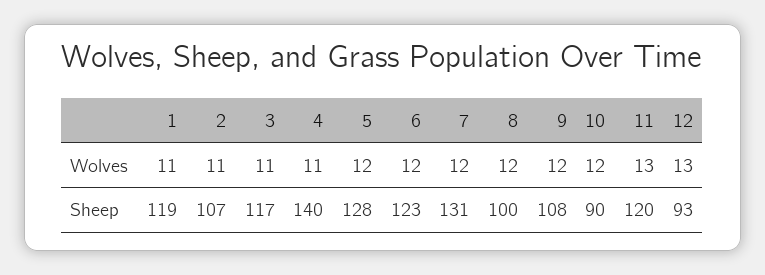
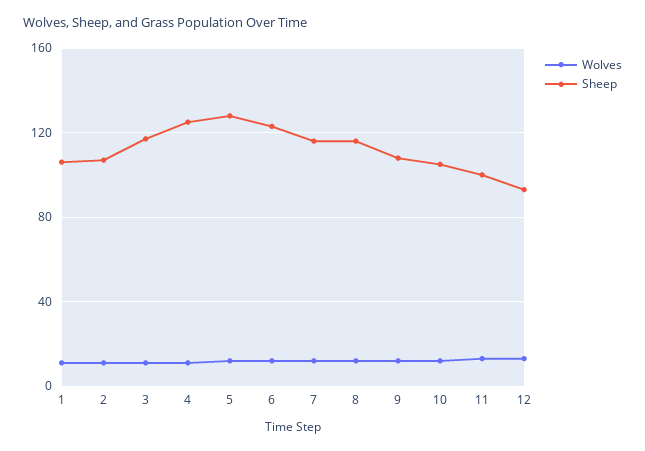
Sheep, 1: 119 -> 105
Sheep, 4: 140 -> 125
Sheep, 7: 131 -> 115
Sheep, 8: 100 -> 115
Sheep, 10: 90 -> 105
Sheep, 11: 120 -> 100

